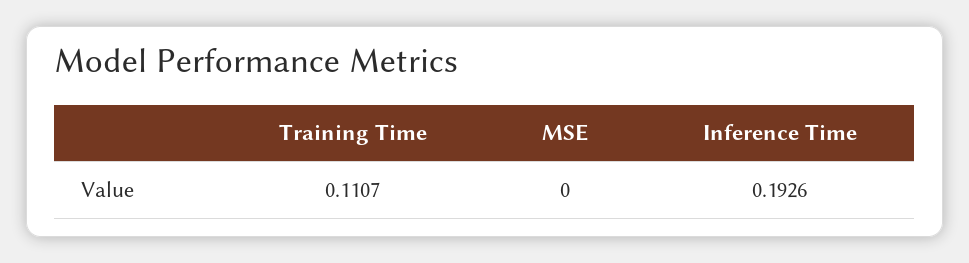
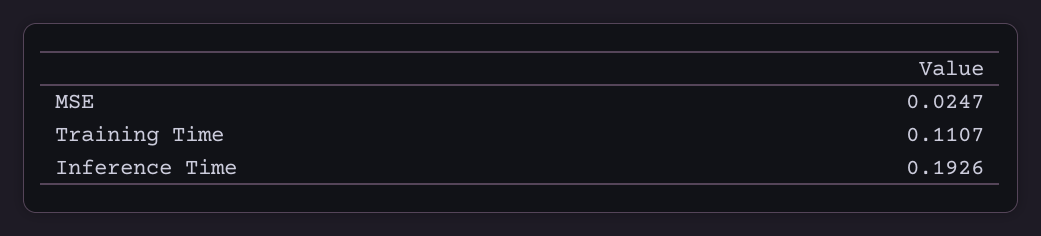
MSE: 0 -> 0.0247

